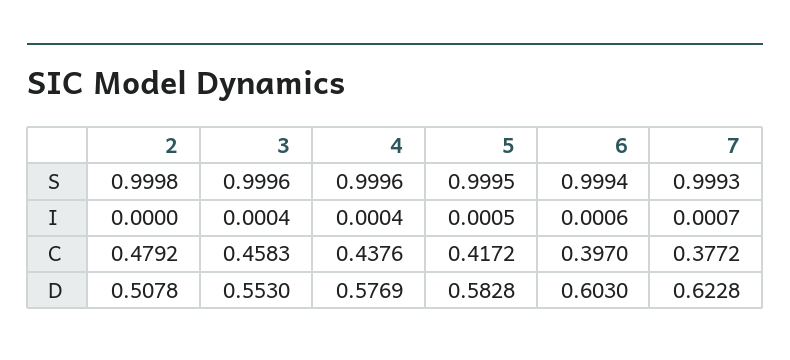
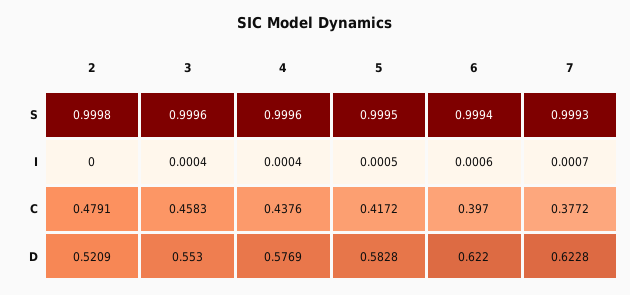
2, C: 0.4792 -> 0.4791
2, D: 0.5078 -> 0.5209
6, D: 0.603 -> 0.622

